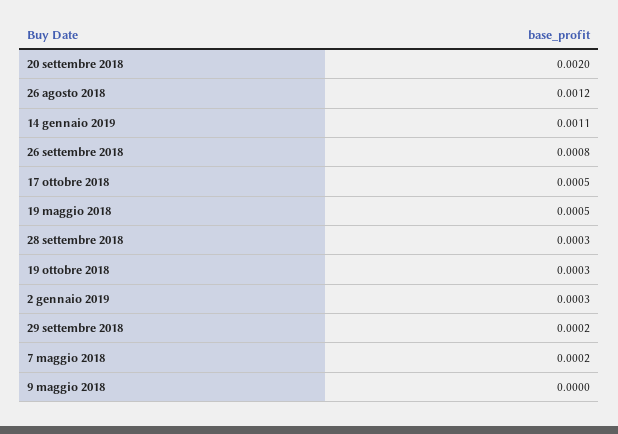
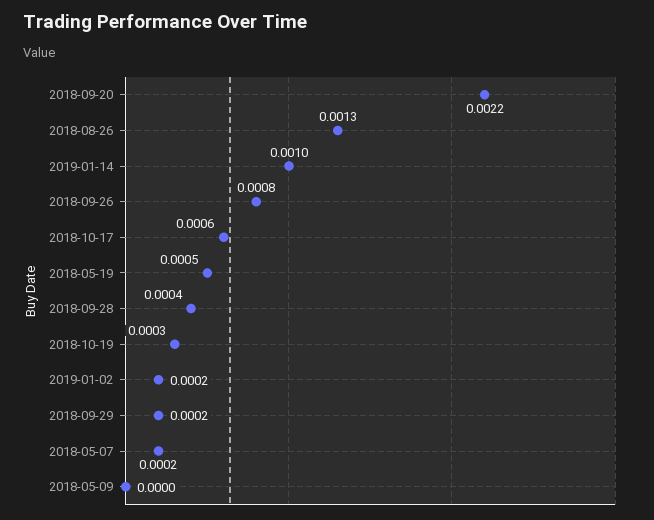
20 settembre 2018: 0.002 -> 0.0022
26 agosto 2018: 0.0012 -> 0.0013
14 gennaio 2019: 0.0011 -> 0.001
17 ottobre 2018: 0.0005 -> 0.0006
28 settembre 2018: 0.0003 -> 0.0004
2 gennaio 2019: 0.0003 -> 0.0002

